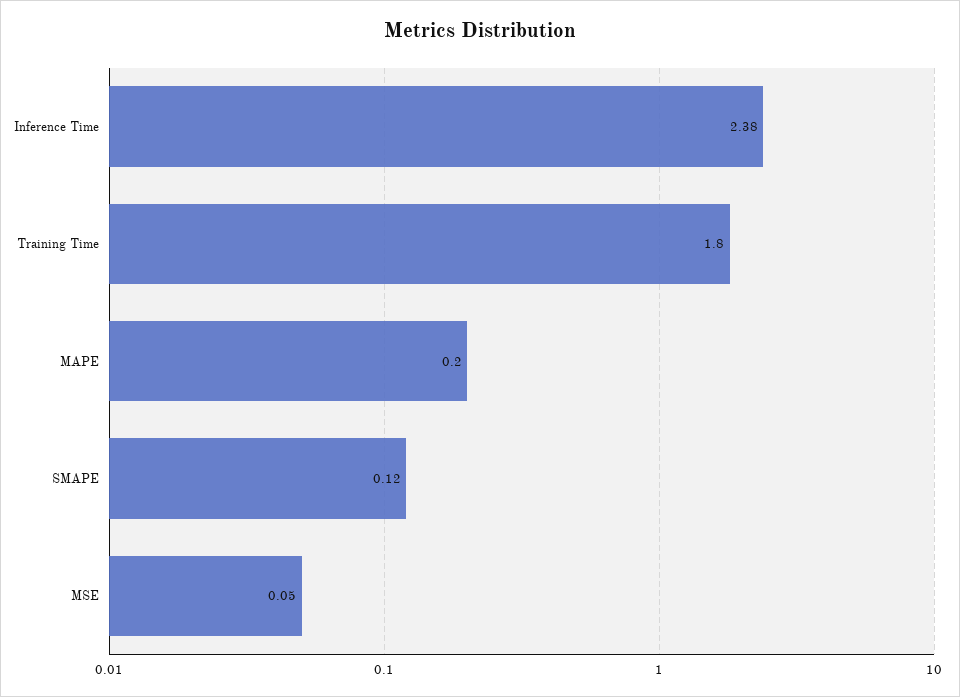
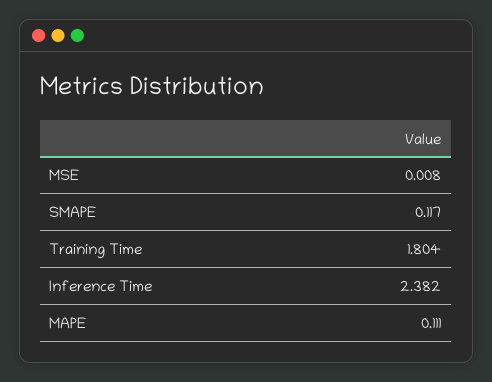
MAPE: 0.2 -> 0.111
MSE: 0.05 -> 0.008

